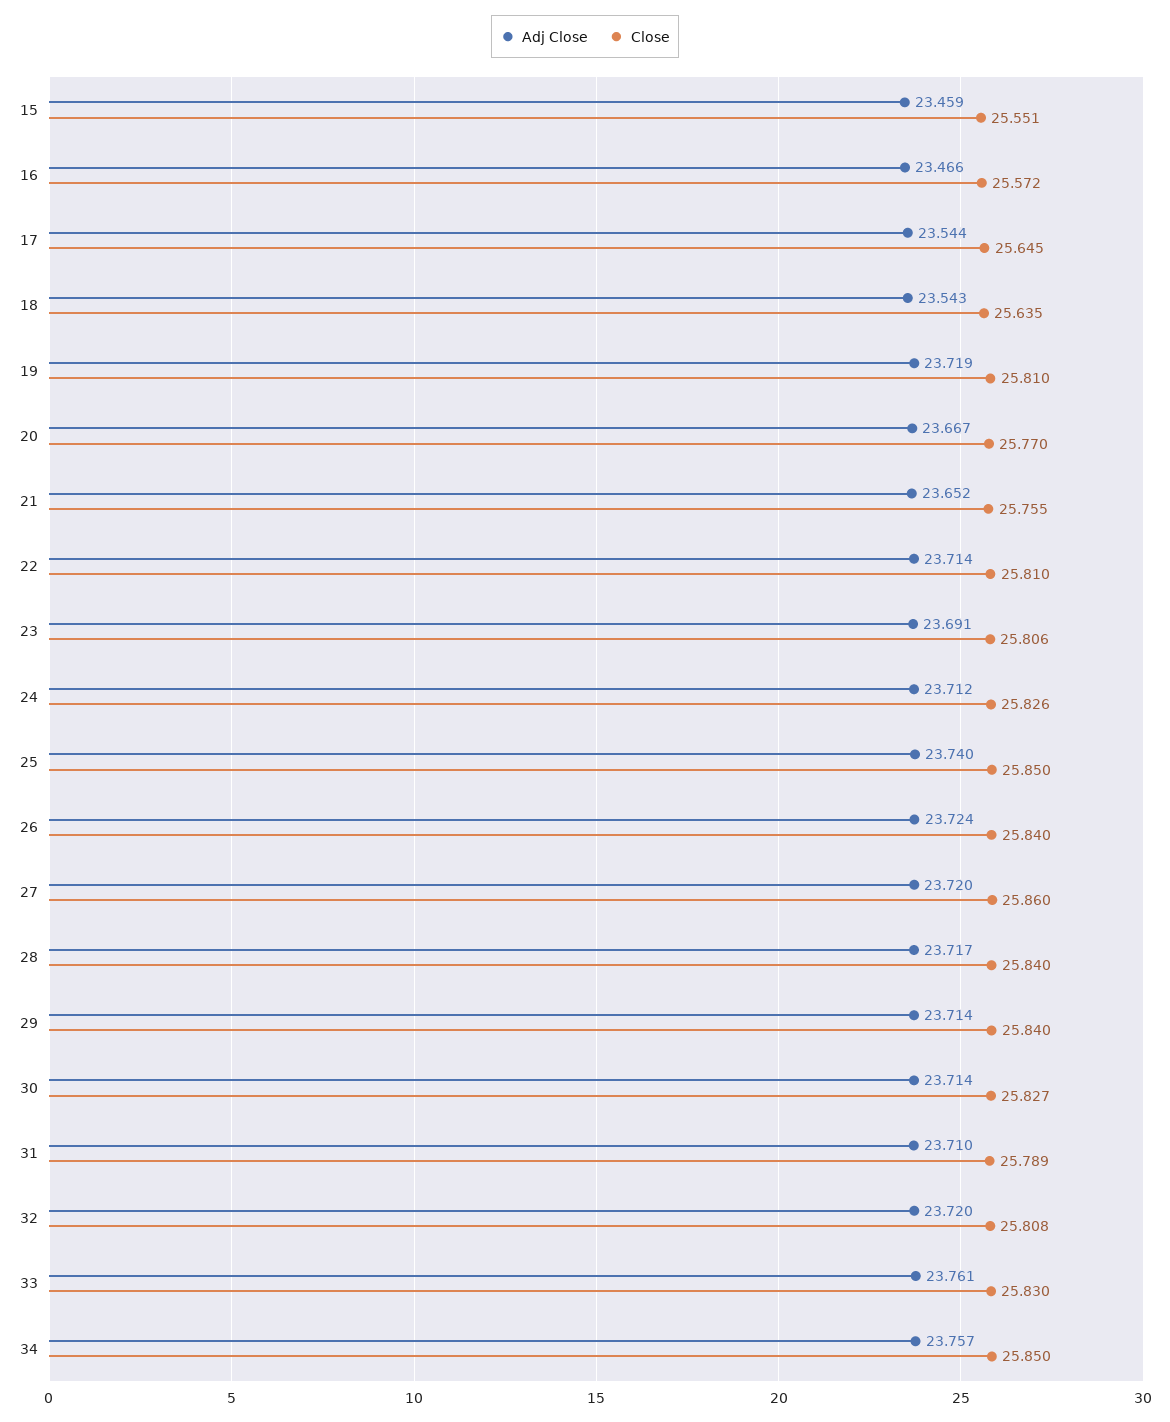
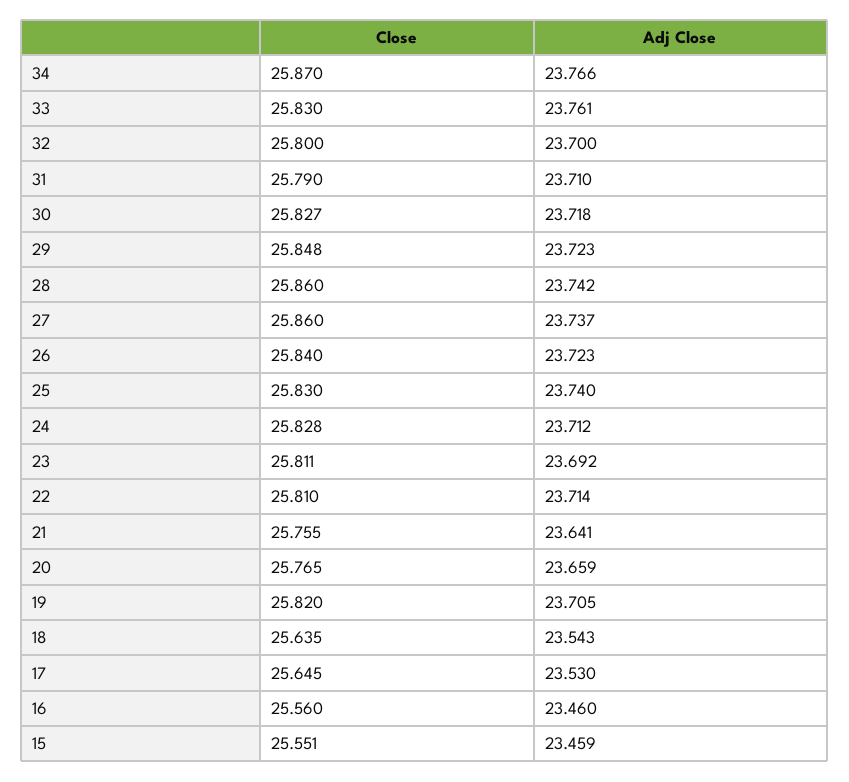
Adj Close, 16: 23.466 -> 23.46
Close, 16: 25.572 -> 25.56
Adj Close, 17: 23.544 -> 23.53
Adj Close, 19: 23.719 -> 23.705
Close, 19: 25.81 -> 25.82
Adj Close, 20: 23.667 -> 23.659
Close, 20: 25.77 -> 25.765
Adj Close, 21: 23.652 -> 23.641
Adj Close, 23: 23.691 -> 23.692
Close, 23: 25.806 -> 25.811
Close, 24: 25.826 -> 25.828
Close, 25: 25.85 -> 25.83
Adj Close, 26: 23.724 -> 23.723
Adj Close, 27: 23.72 -> 23.737
Adj Close, 28: 23.717 -> 23.742
Close, 28: 25.84 -> 25.86
Adj Close, 29: 23.714 -> 23.723
Close, 29: 25.84 -> 25.848
Adj Close, 30: 23.714 -> 23.718
Close, 31: 25.789 -> 25.79
Adj Close, 32: 23.72 -> 23.7
Close, 32: 25.808 -> 25.8
Adj Close, 34: 23.757 -> 23.766
Close, 34: 25.85 -> 25.87

